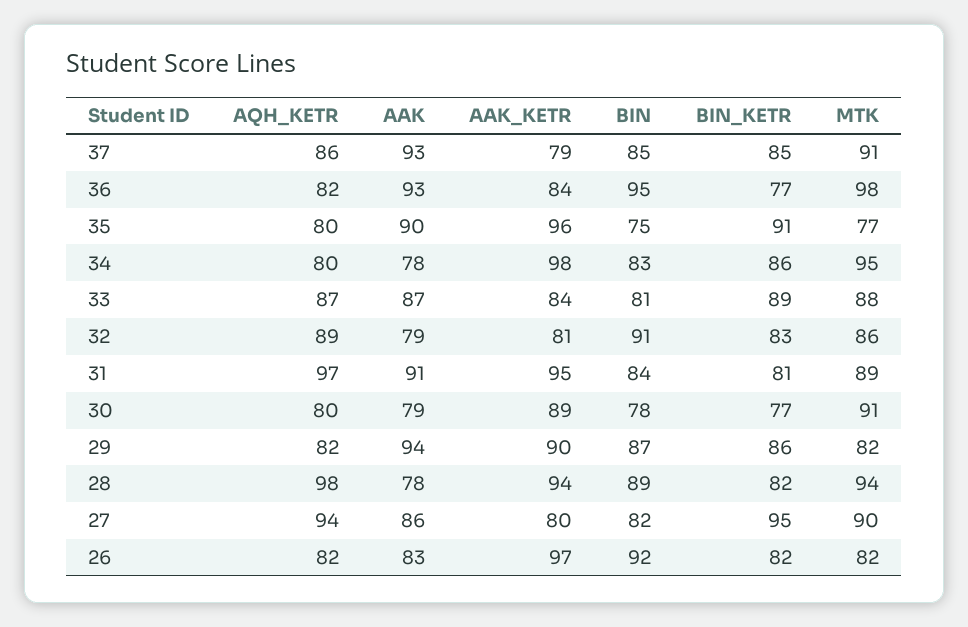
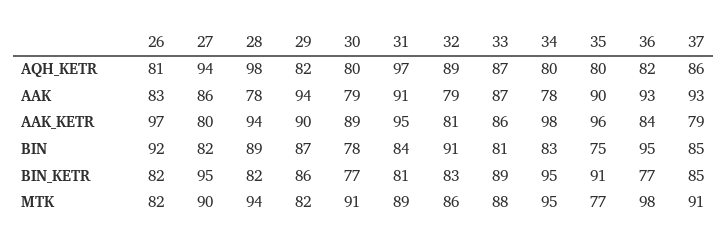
BIN_KETR, 34: 86 -> 95
AAK_KETR, 33: 84 -> 86
AQH_KETR, 26: 82 -> 81

